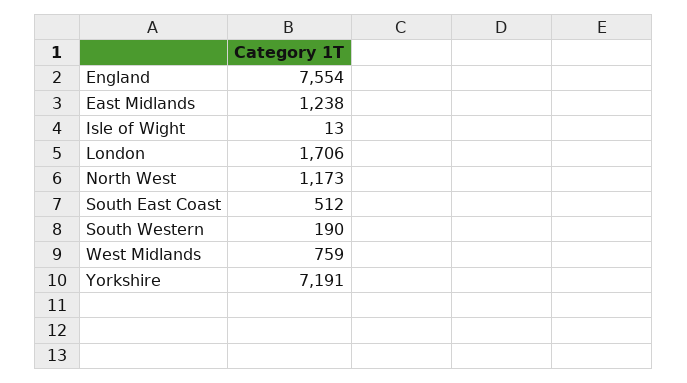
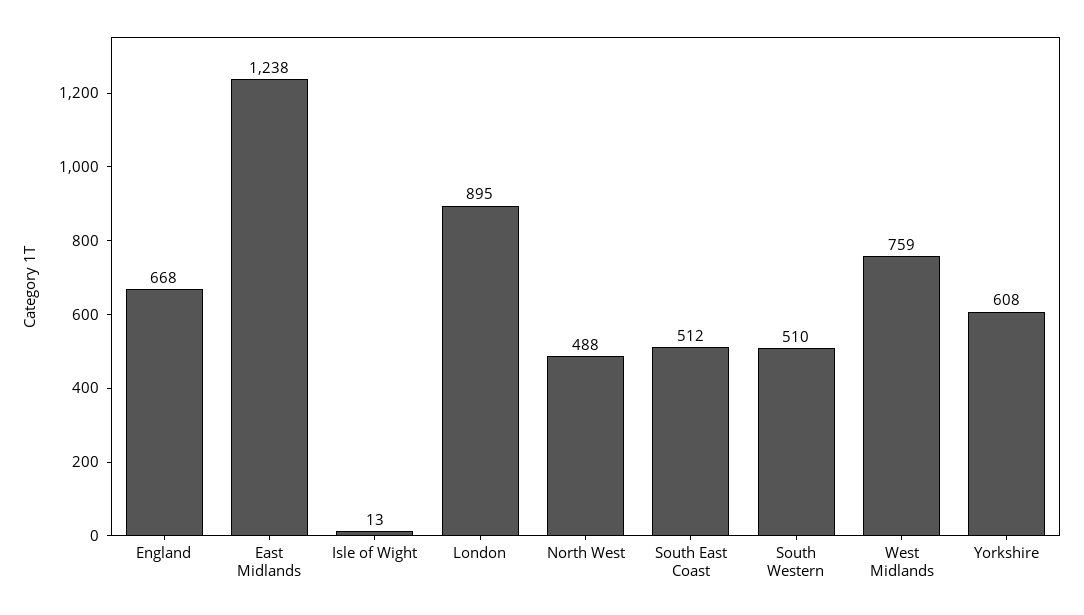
England: 7554 -> 668
London: 1706 -> 895
North West: 1173 -> 488
South Western: 190 -> 510
Yorkshire: 7191 -> 608

